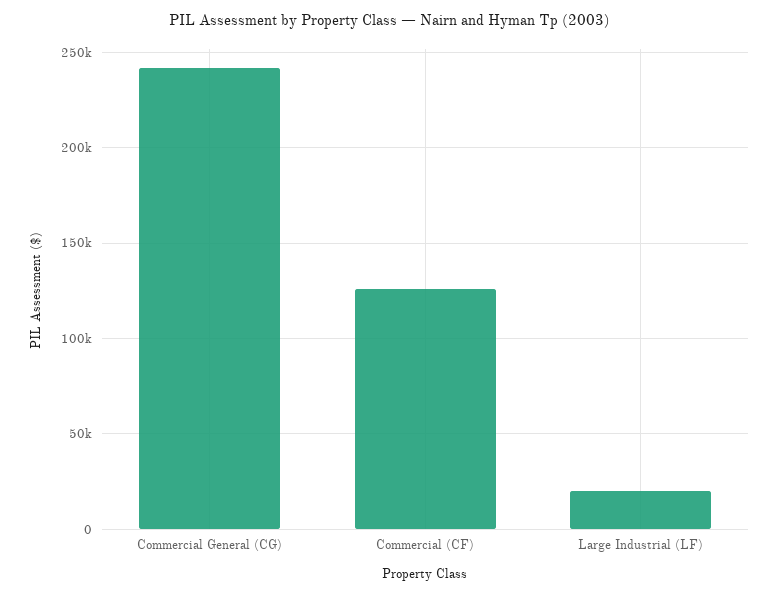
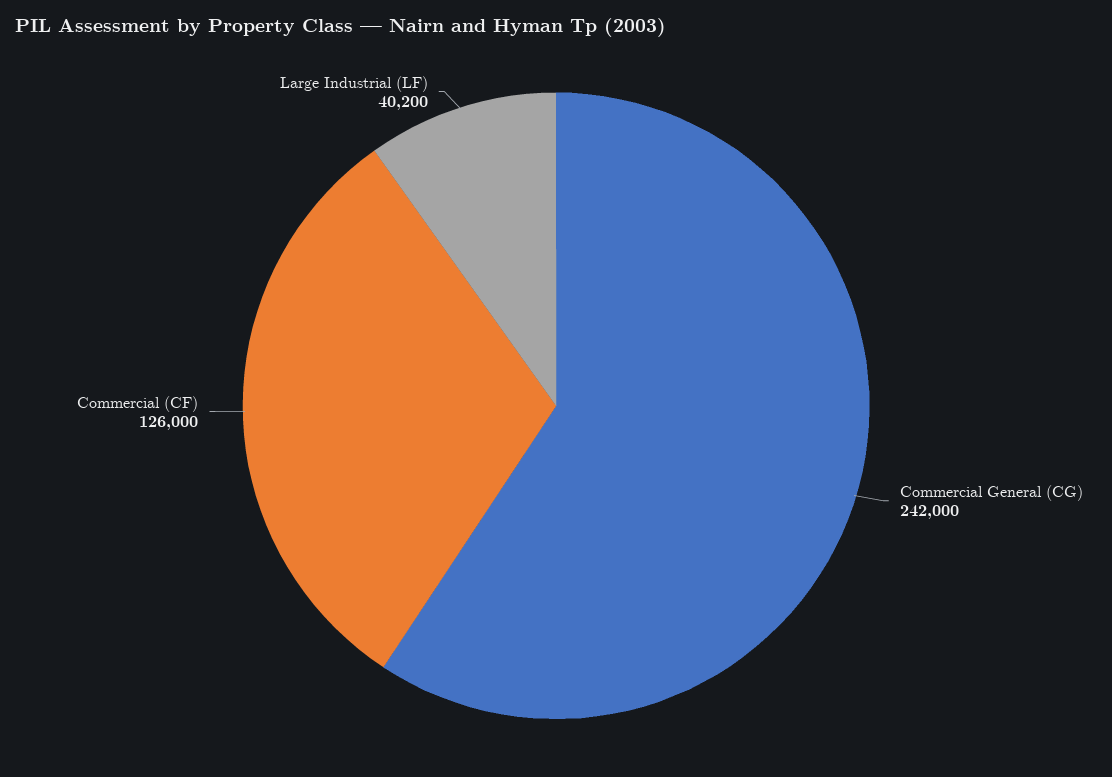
Large Industrial (LF): 20000 -> 40200

